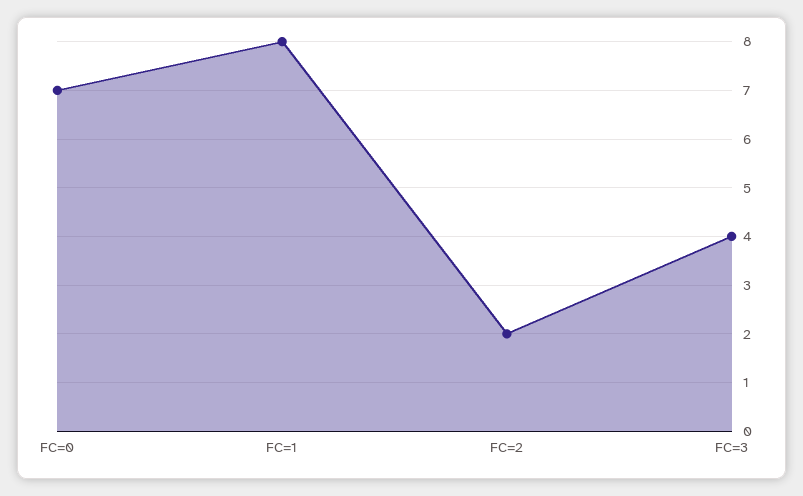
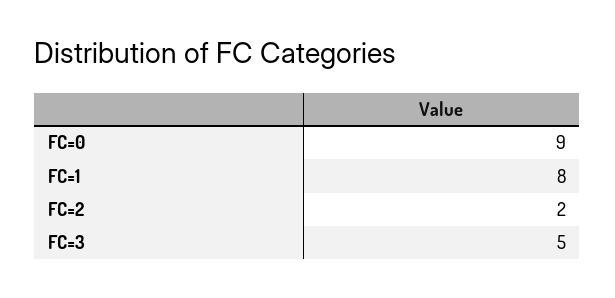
FC=0: 7 -> 9
FC=3: 4 -> 5

